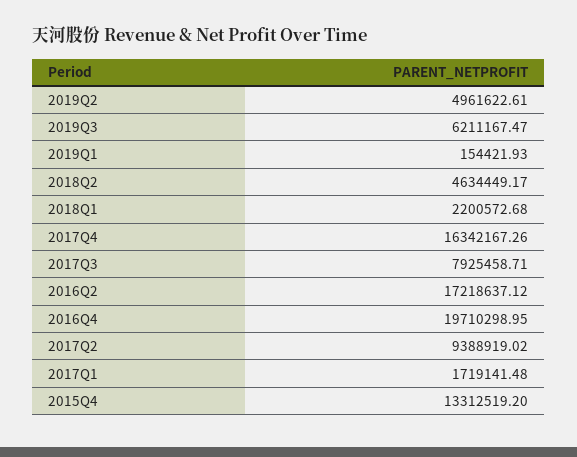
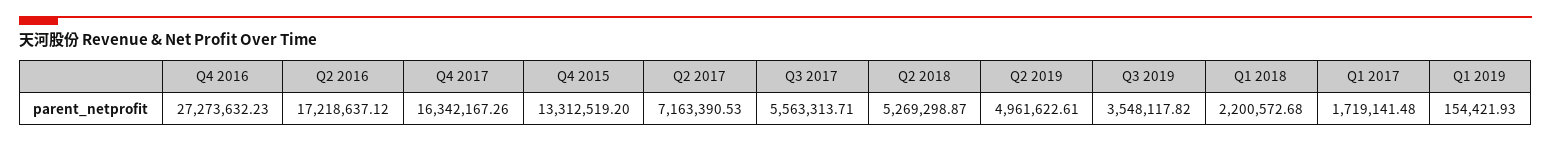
2019Q3: 6211167.47 -> 3548117.82
2018Q2: 4634449.17 -> 5269298.87
2017Q3: 7925458.71 -> 5563313.71
2016Q4: 19710298.95 -> 27273632.23
2017Q2: 9388919.02 -> 7163390.53

